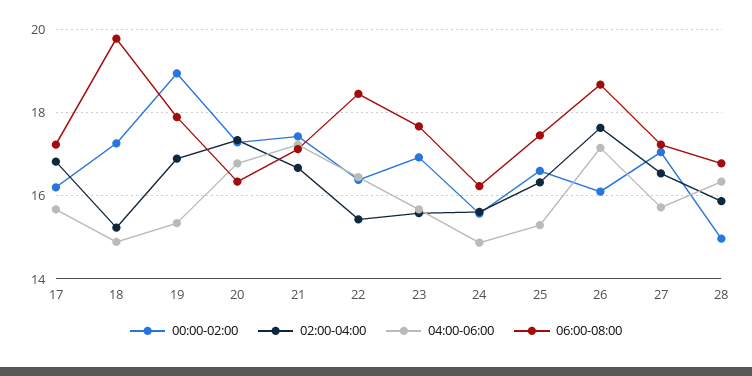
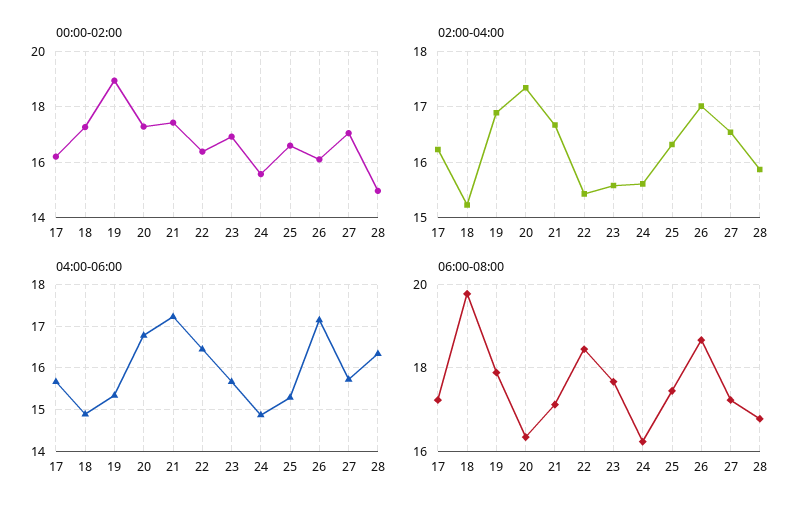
02:00-04:00, 17: 16.8 -> 16.2
02:00-04:00, 26: 17.6 -> 17

